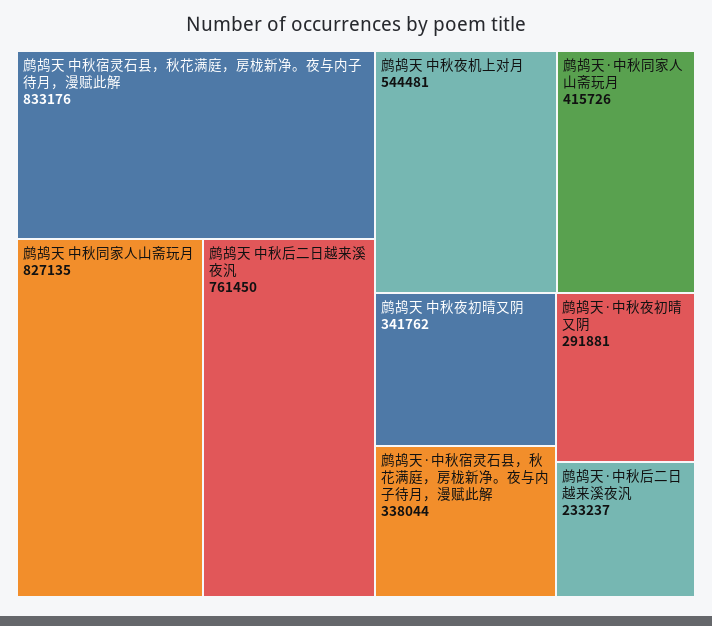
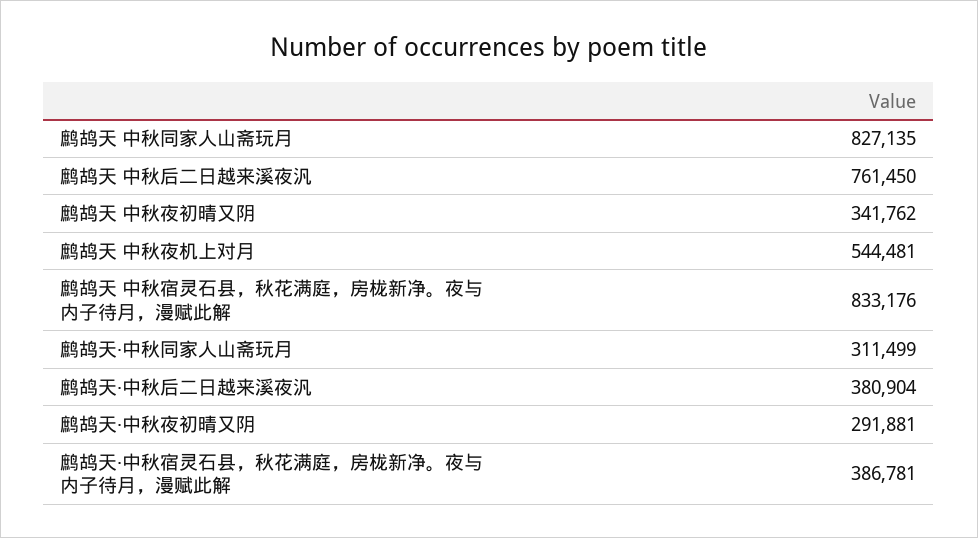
鹧鸪天·中秋同家人山斋玩月: 415726 -> 311499
鹧鸪天·中秋宿灵石县，秋花满庭，房栊新净。夜与内子待月，漫赋此解: 338044 -> 386781
鹧鸪天·中秋后二日越来溪夜汎: 233237 -> 380904

